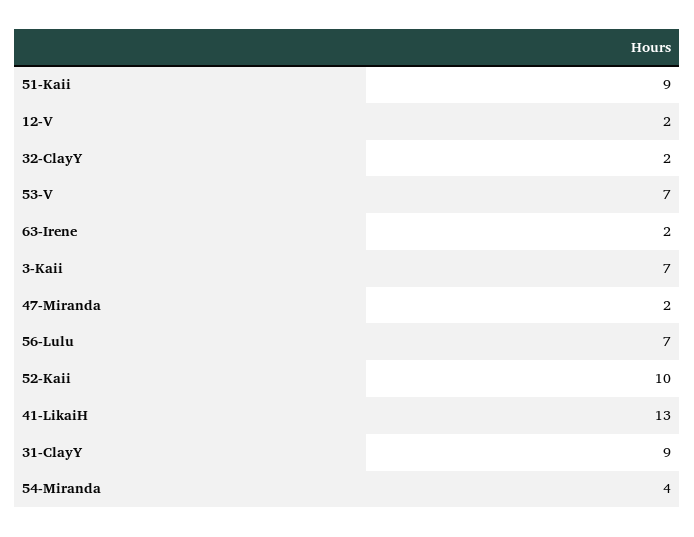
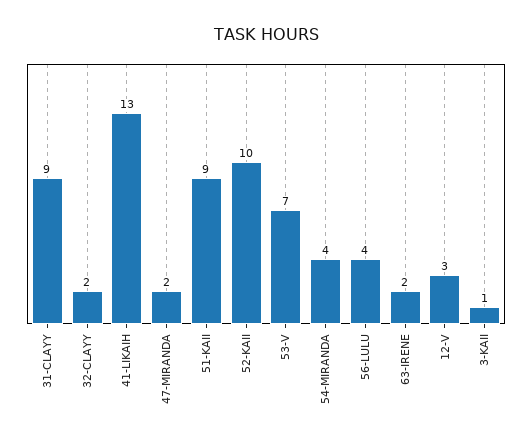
12-V: 2 -> 3
3-Kaii: 7 -> 1
56-Lulu: 7 -> 4

